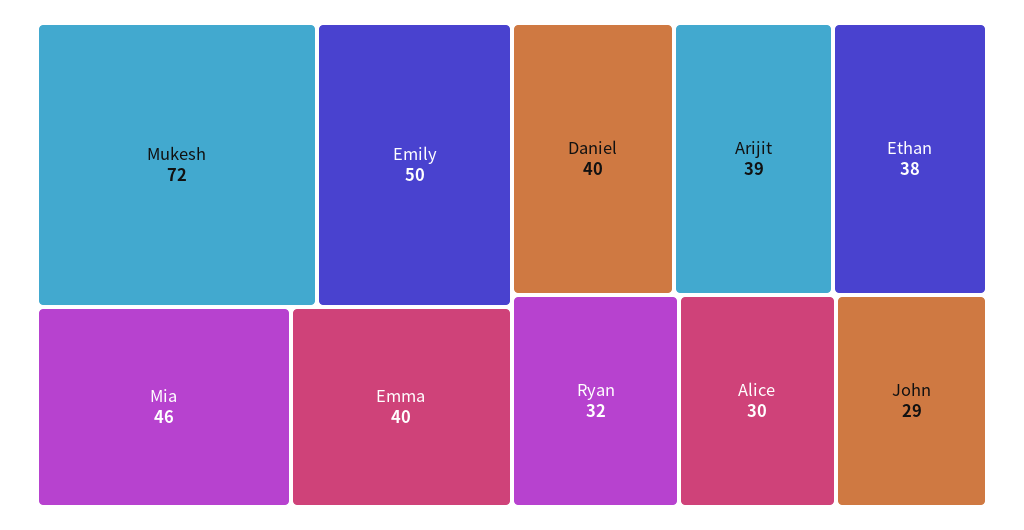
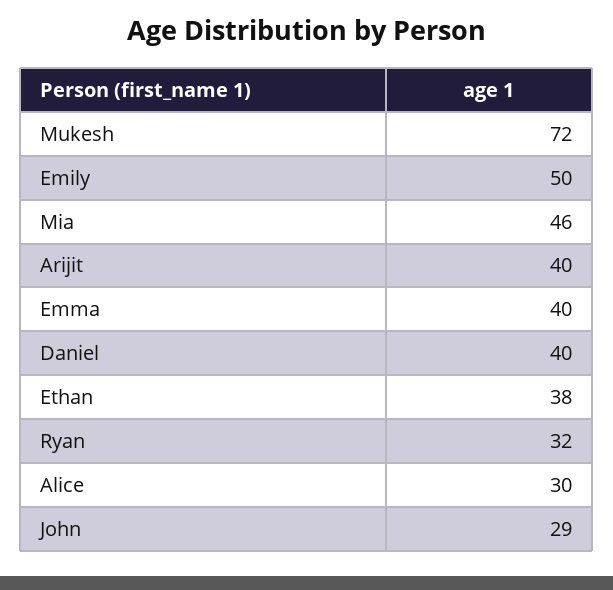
Arijit: 39 -> 40

